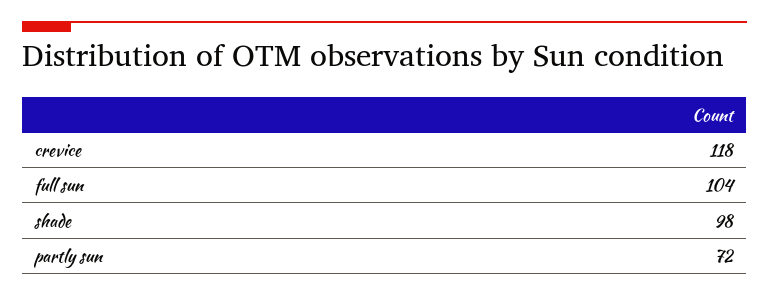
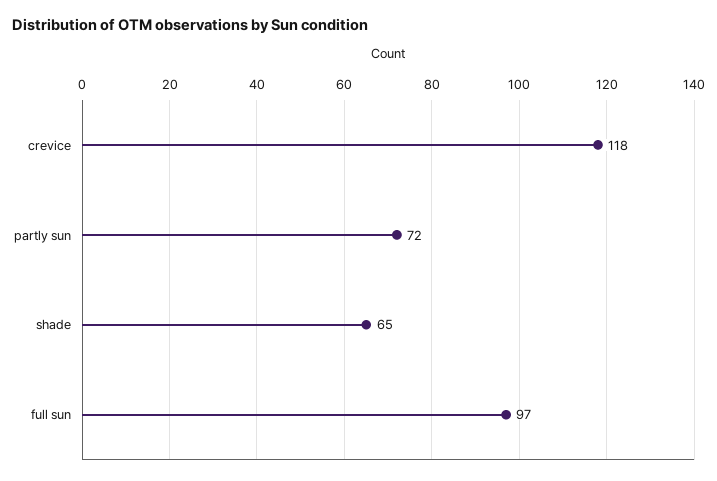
full sun: 104 -> 97
shade: 98 -> 65

